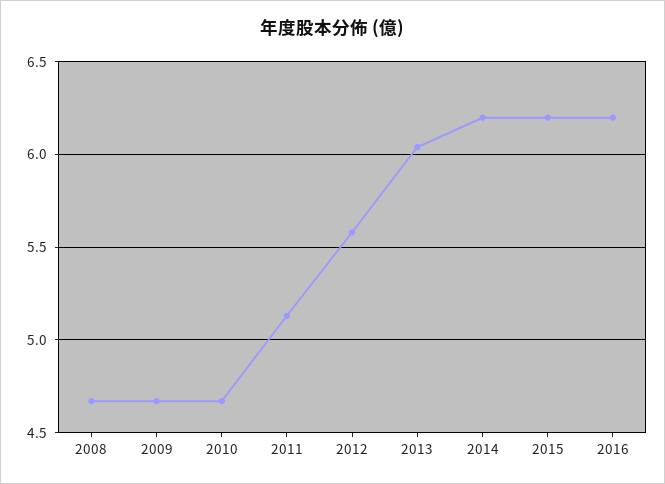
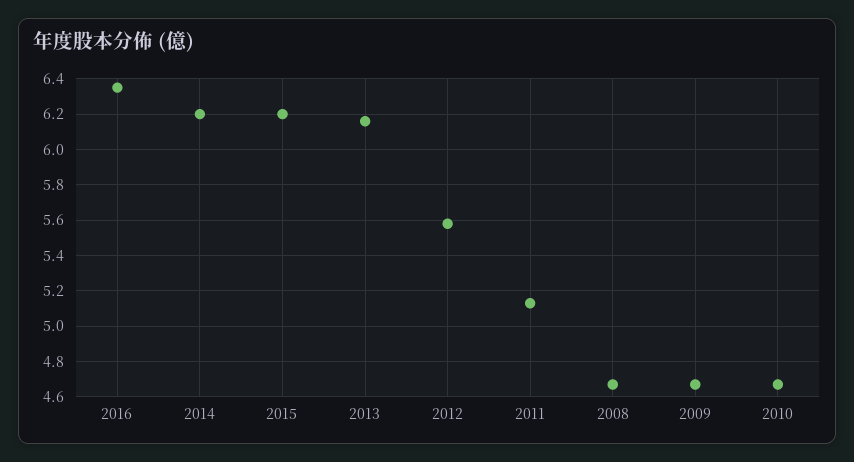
2013: 6.05 -> 6.15
2016: 6.2 -> 6.35

